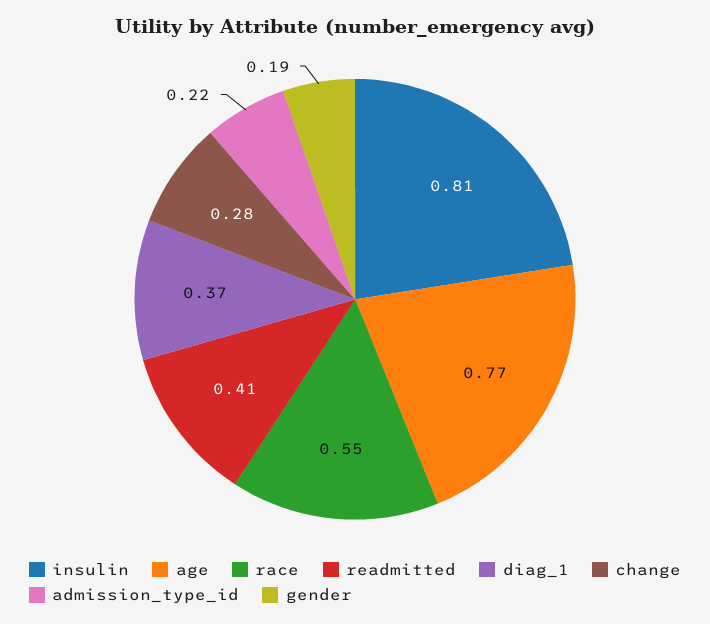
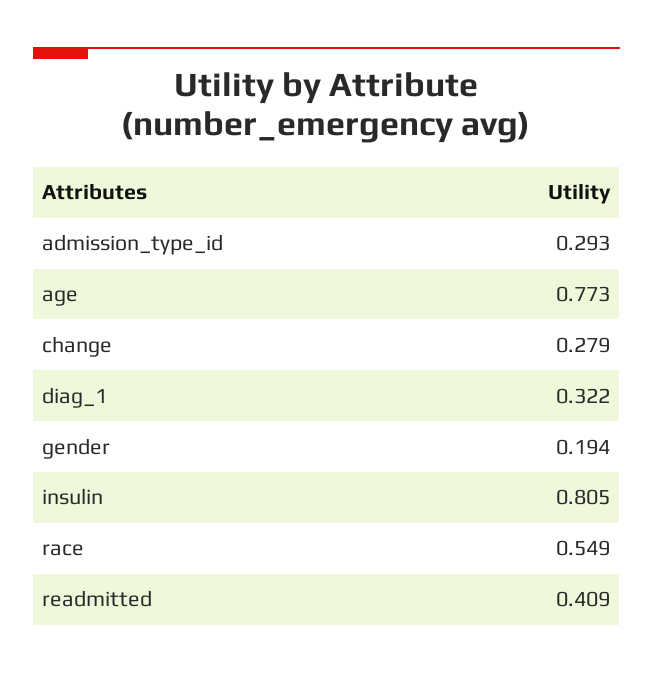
diag_1: 0.37 -> 0.322
admission_type_id: 0.22 -> 0.293

